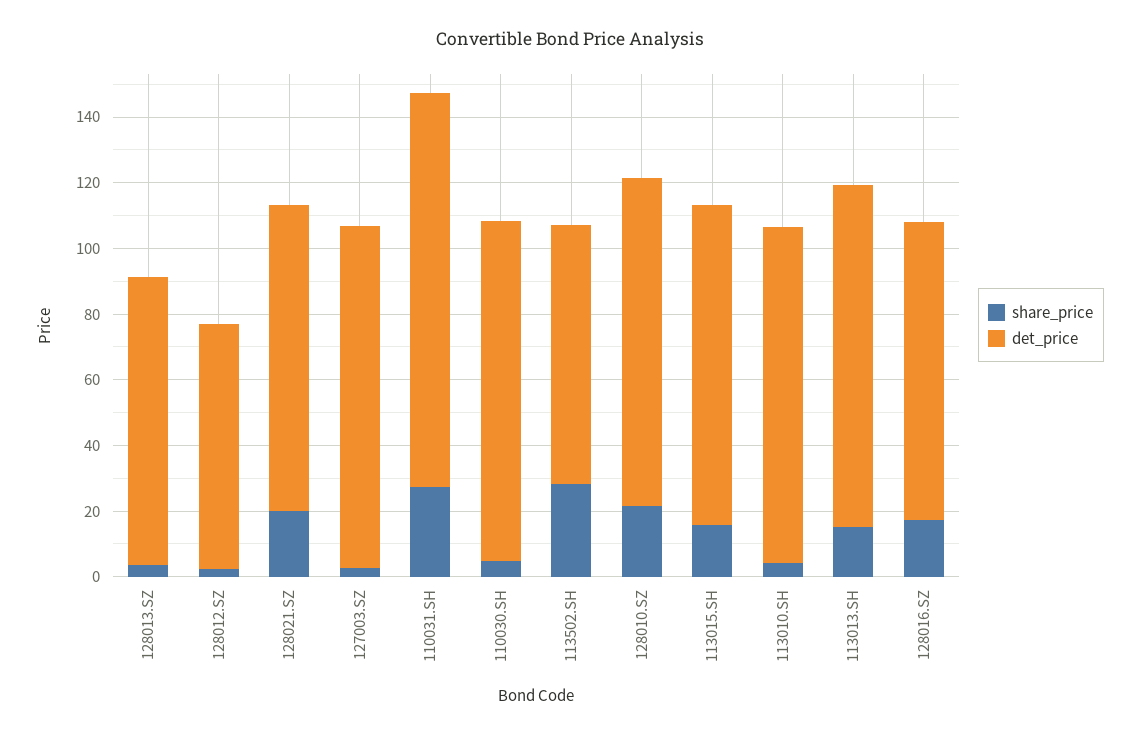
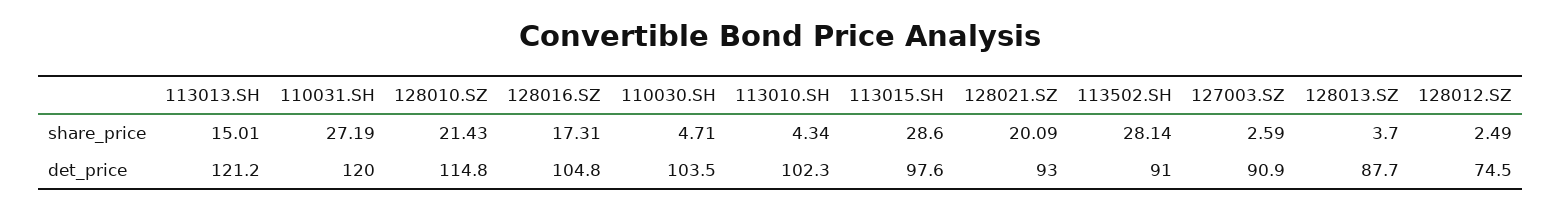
det_price, 127003.SZ: 105 -> 90.9
det_price, 113502.SH: 80 -> 91
det_price, 128010.SZ: 100 -> 114.8
share_price, 113015.SH: 15 -> 28.6
det_price, 113013.SH: 105 -> 121.2
det_price, 128016.SZ: 90 -> 104.8

